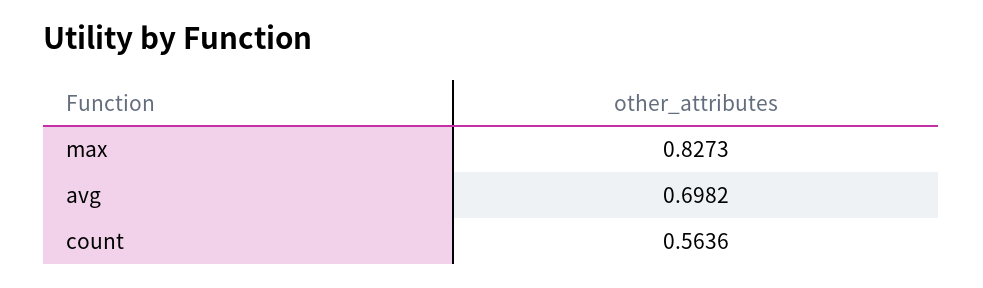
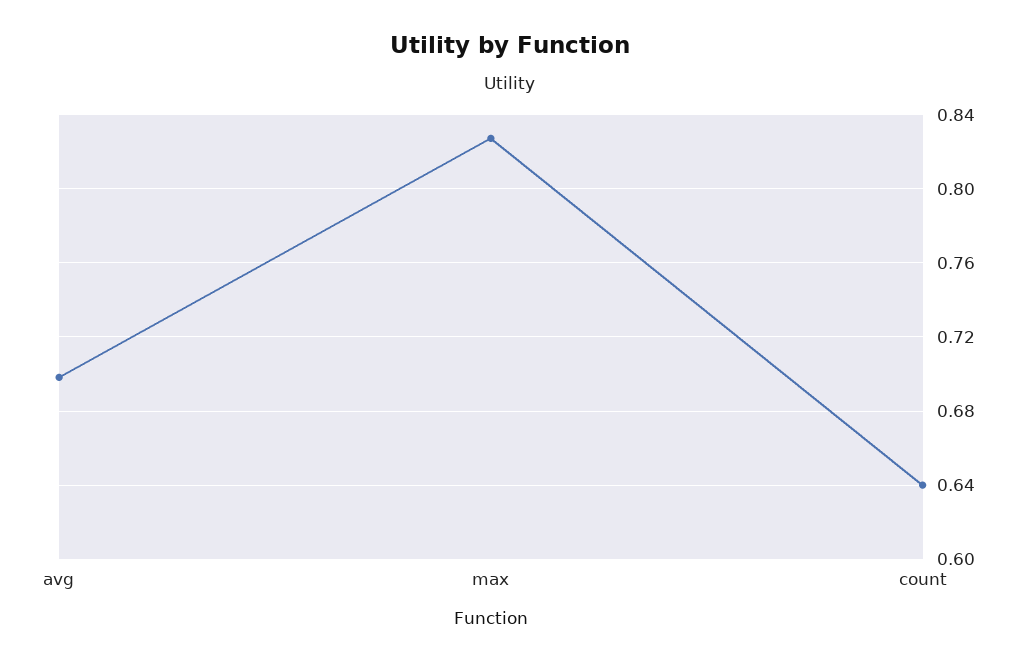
count: 0.5636 -> 0.64

